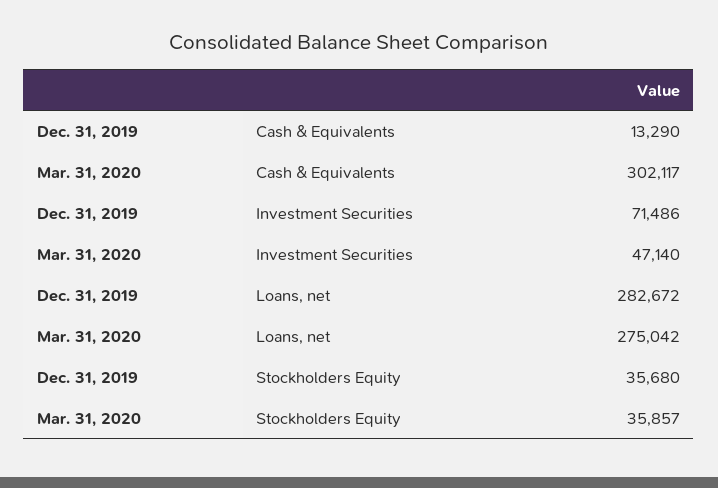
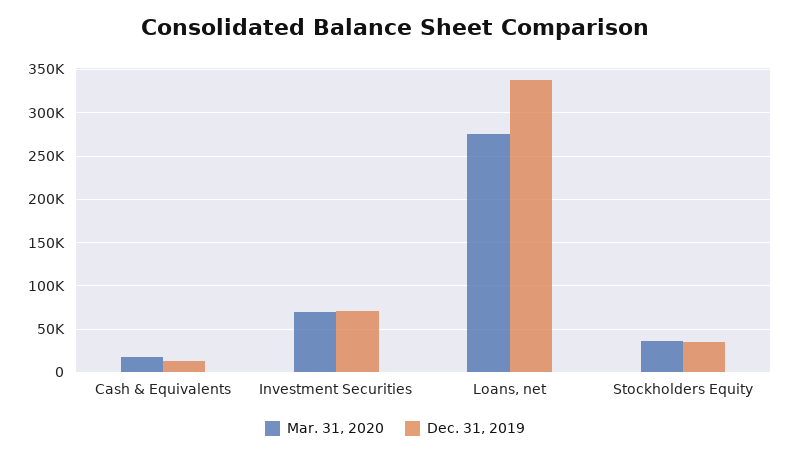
Mar. 31, 2020, Cash & Equivalents: 302117 -> 20000
Mar. 31, 2020, Investment Securities: 47140 -> 70000
Dec. 31, 2019, Loans, net: 282672 -> 340000

